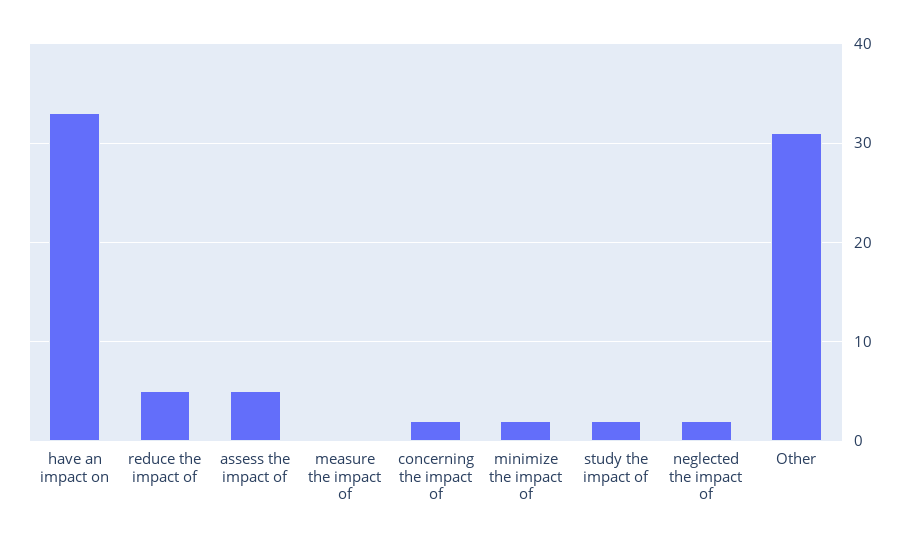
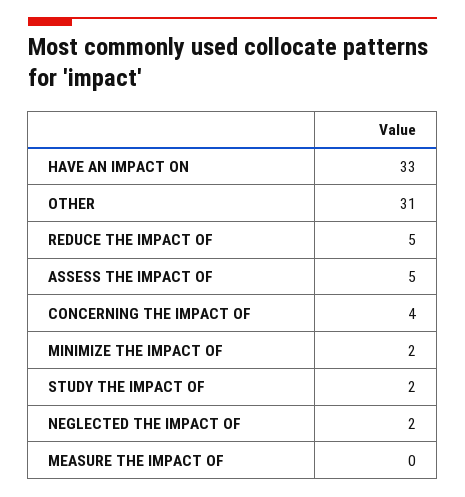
concerning the impact of: 2 -> 4

